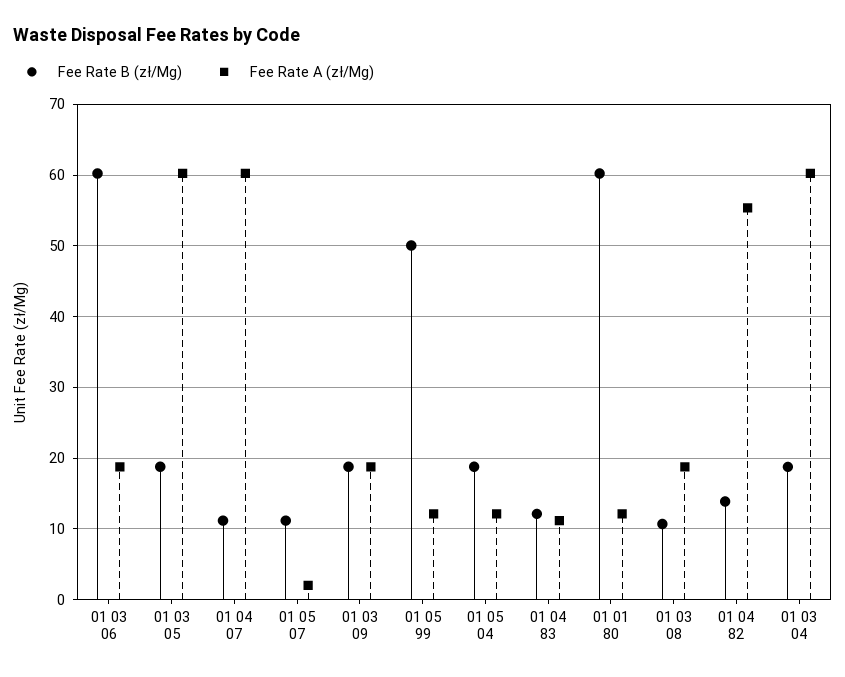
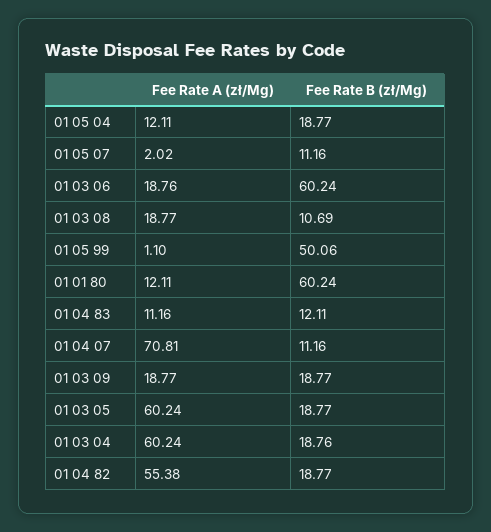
Fee Rate A (zł/Mg), 01 04 07: 60 -> 70.81
Fee Rate A (zł/Mg), 01 05 99: 12 -> 1.1
Fee Rate B (zł/Mg), 01 04 82: 14 -> 18.77

